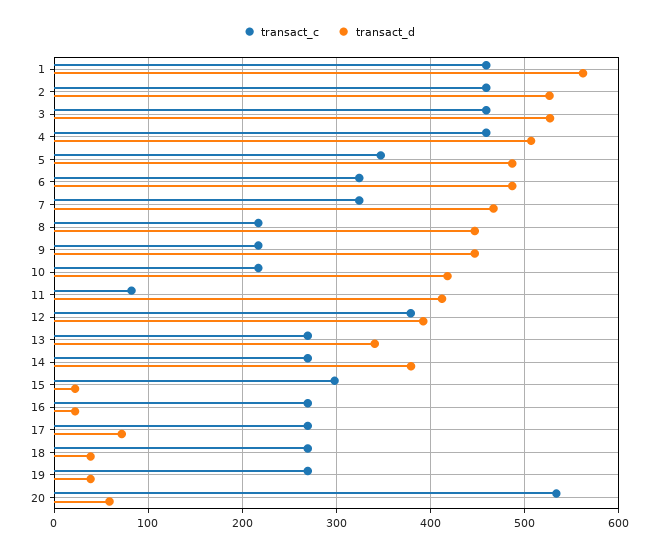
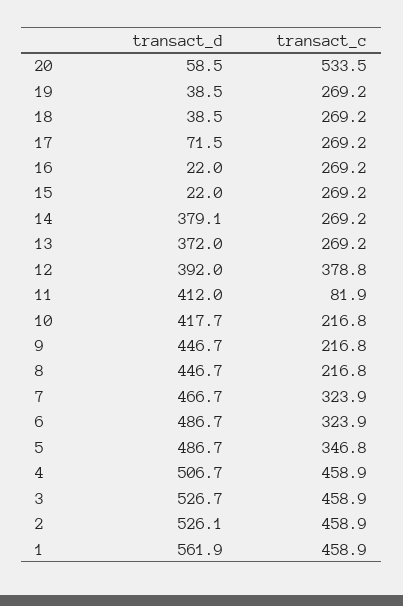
transact_d, 13: 340 -> 372
transact_c, 15: 300 -> 269.2

